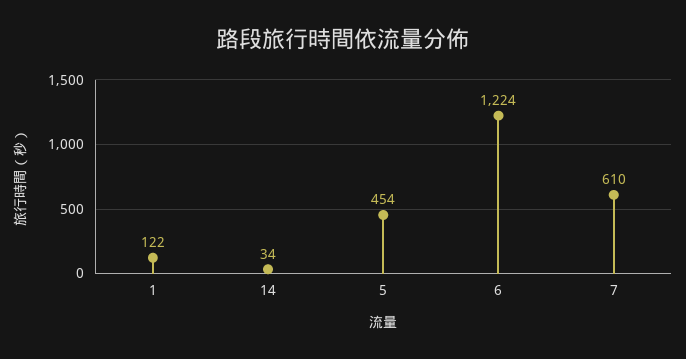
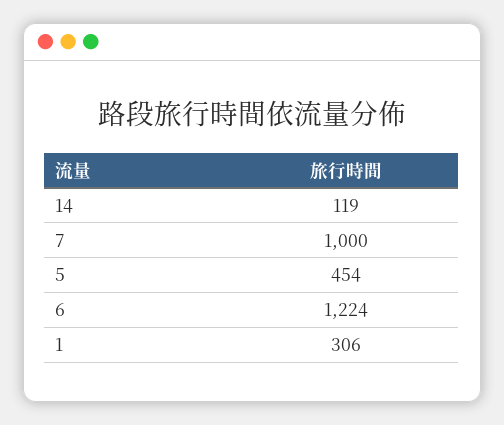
1: 122 -> 306
14: 34 -> 119
7: 610 -> 1000

